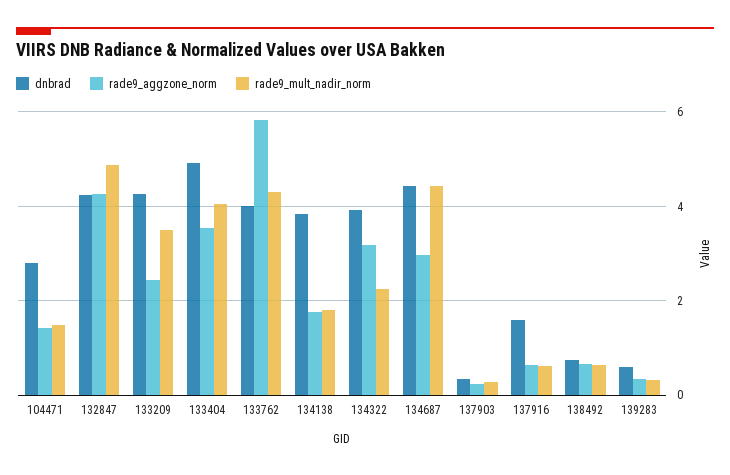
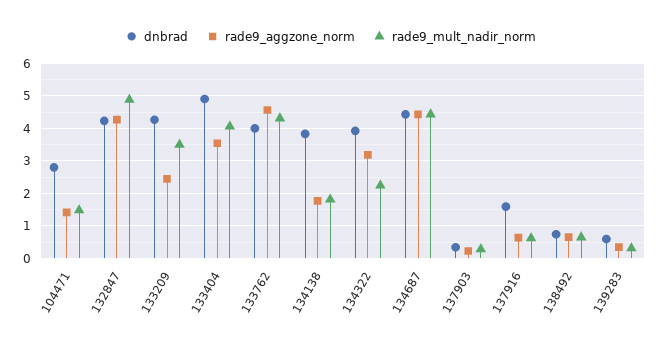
rade9_aggzone_norm, 133762: 5.8 -> 4.6
rade9_aggzone_norm, 134687: 3 -> 4.4

